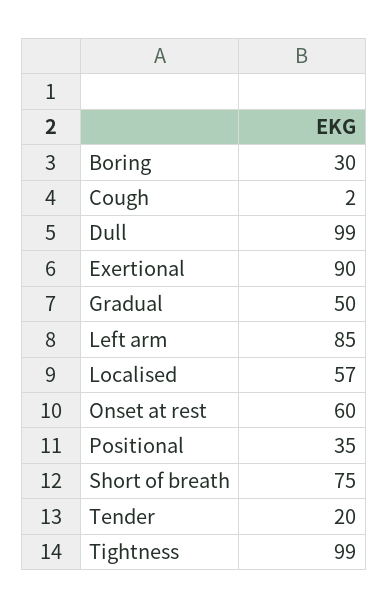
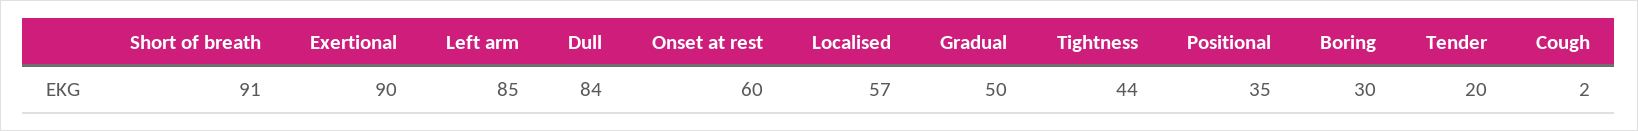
Dull: 99 -> 84
Short of breath: 75 -> 91
Tightness: 99 -> 44

